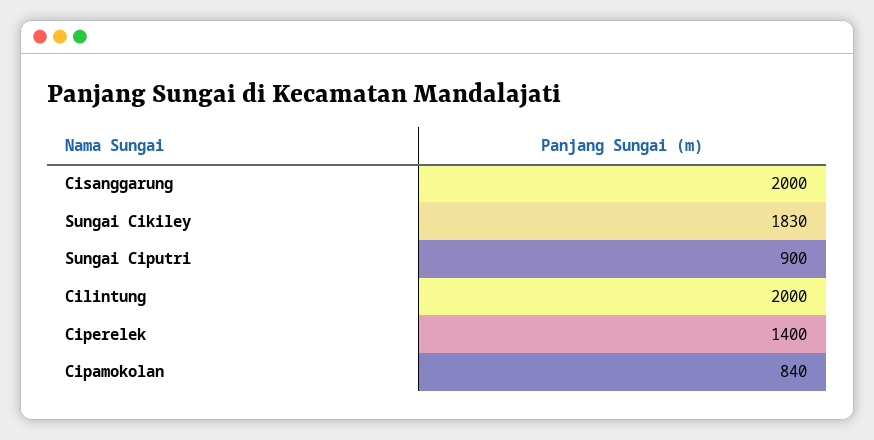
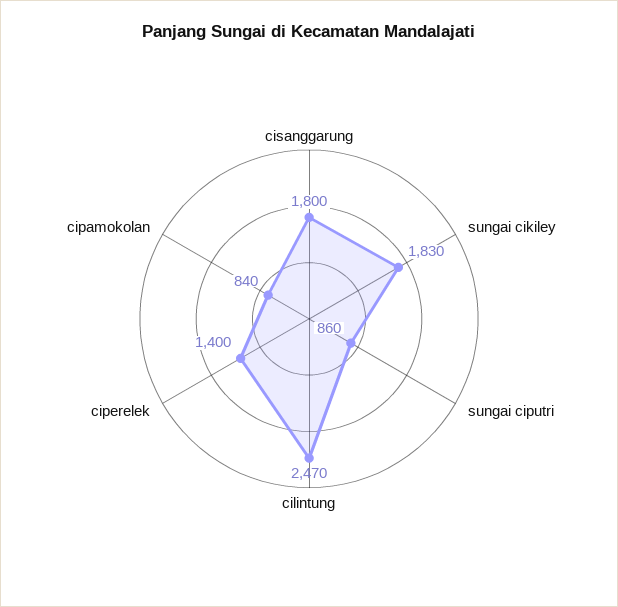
Cisanggarung: 2000 -> 1800
Sungai Ciputri: 900 -> 860
Cilintung: 2000 -> 2470

